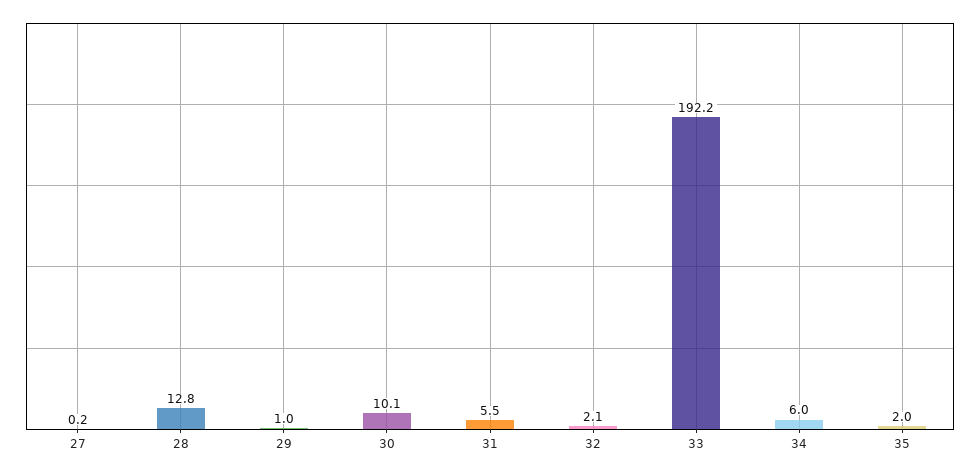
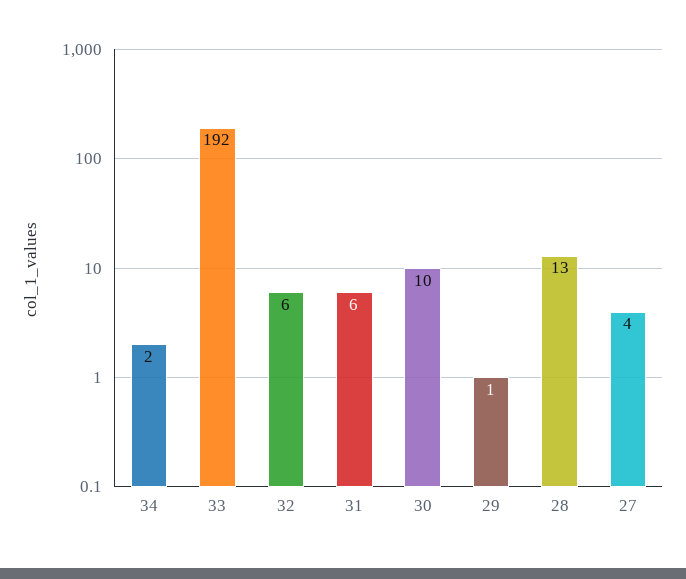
27: 0.2 -> 4
32: 2.1 -> 6
34: 6 -> 2
35: 2 -> none

